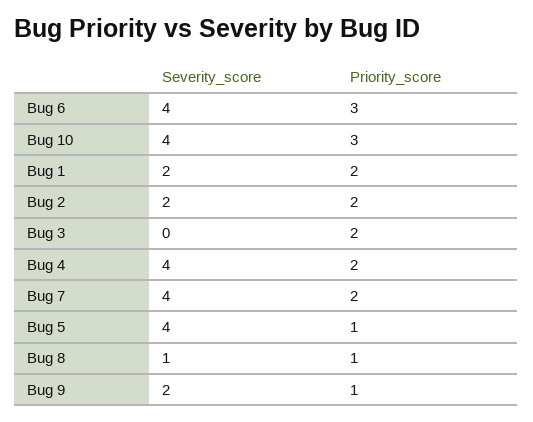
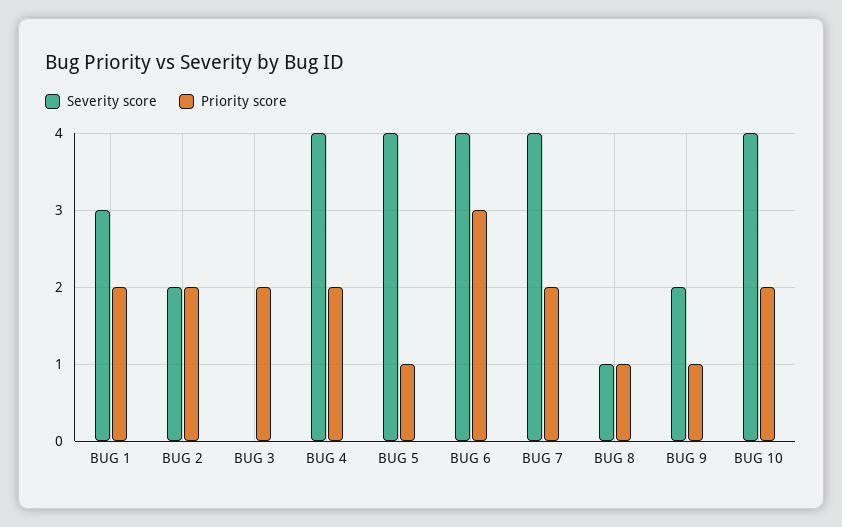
Priority_score, Bug 10: 3 -> 2
Severity_score, Bug 1: 2 -> 3

